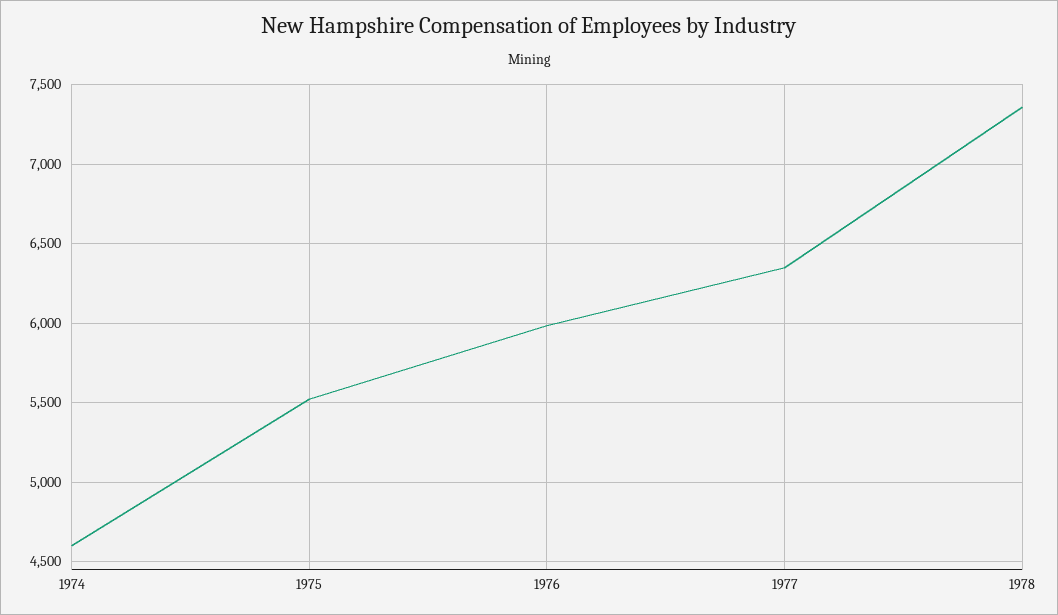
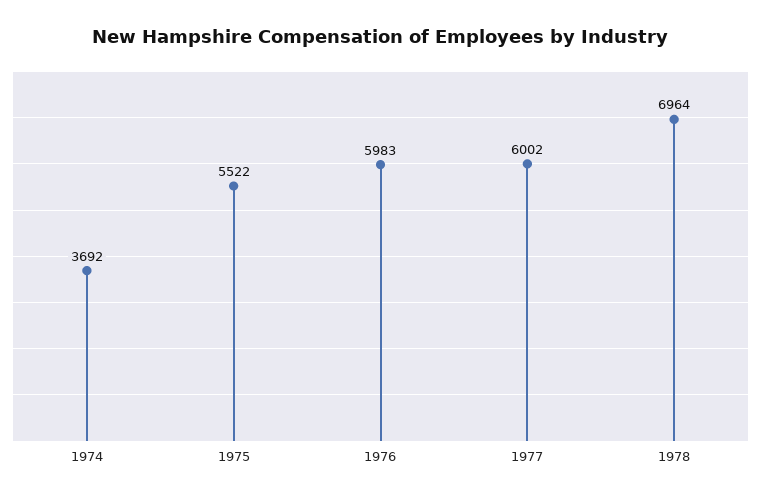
1974: 4600 -> 3692
1977: 6350 -> 6002
1978: 7350 -> 6964

